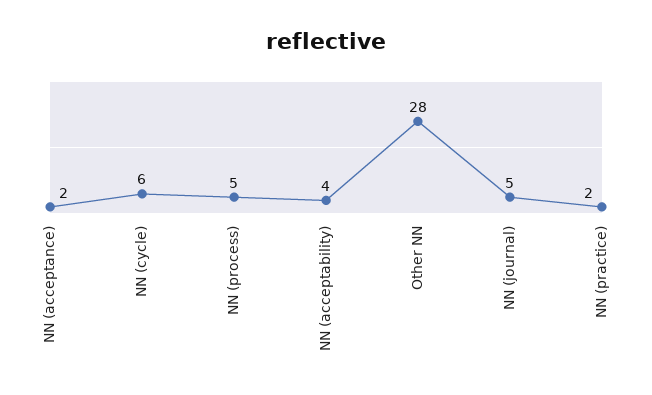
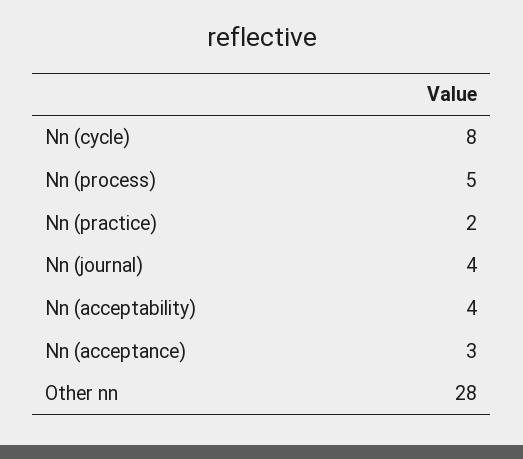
NN (acceptance): 2 -> 3
NN (cycle): 6 -> 8
NN (journal): 5 -> 4

